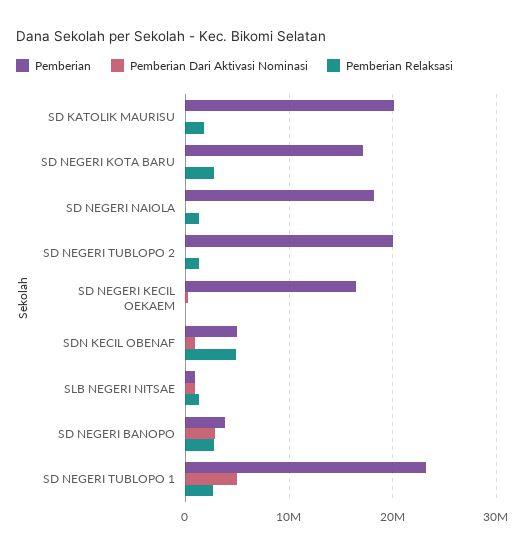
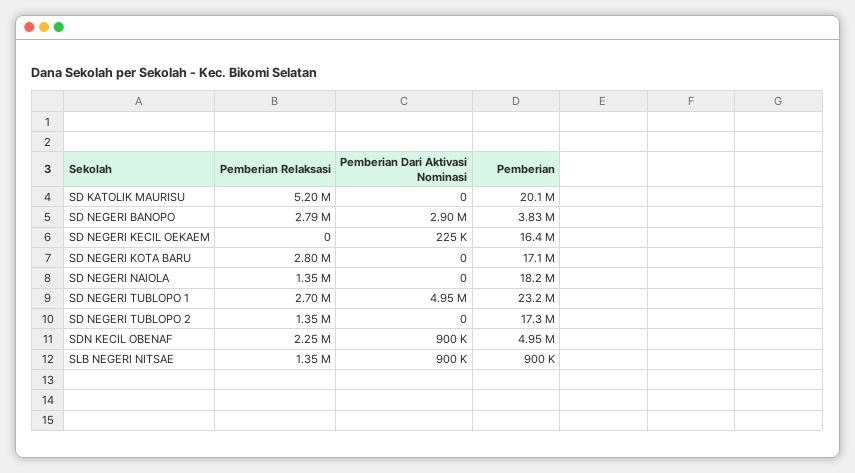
Pemberian Relaksasi, SD KATOLIK MAURISU: 2000000 -> 5200000
Pemberian, SD NEGERI TUBLOPO 2: 20000000 -> 17300000
Pemberian Relaksasi, SDN KECIL OBENAF: 5000000 -> 2250000

